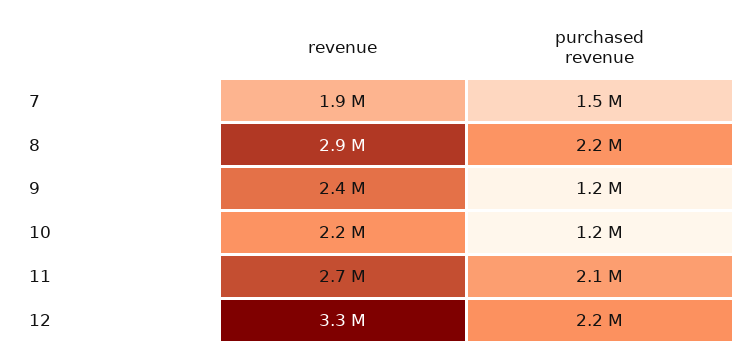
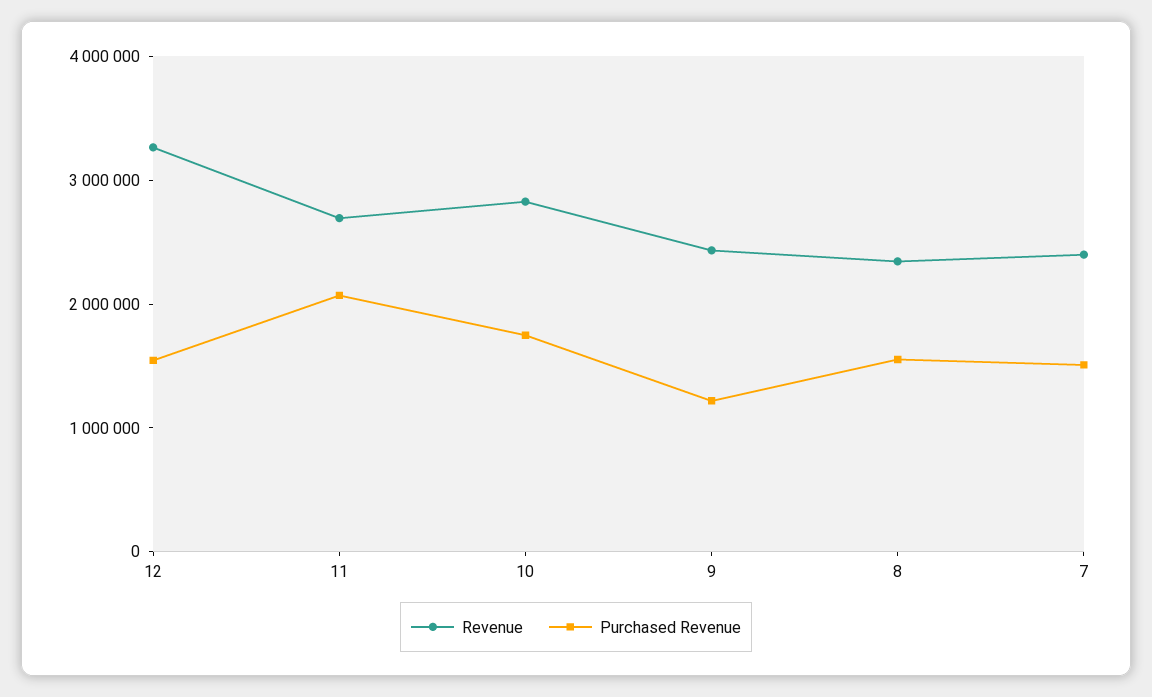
revenue, 7: 1900000 -> 2400000
revenue, 8: 2900000 -> 2400000
purchased revenue, 8: 2200000 -> 1600000
revenue, 10: 2200000 -> 2800000
purchased revenue, 10: 1200000 -> 1800000
purchased revenue, 12: 2200000 -> 1600000

